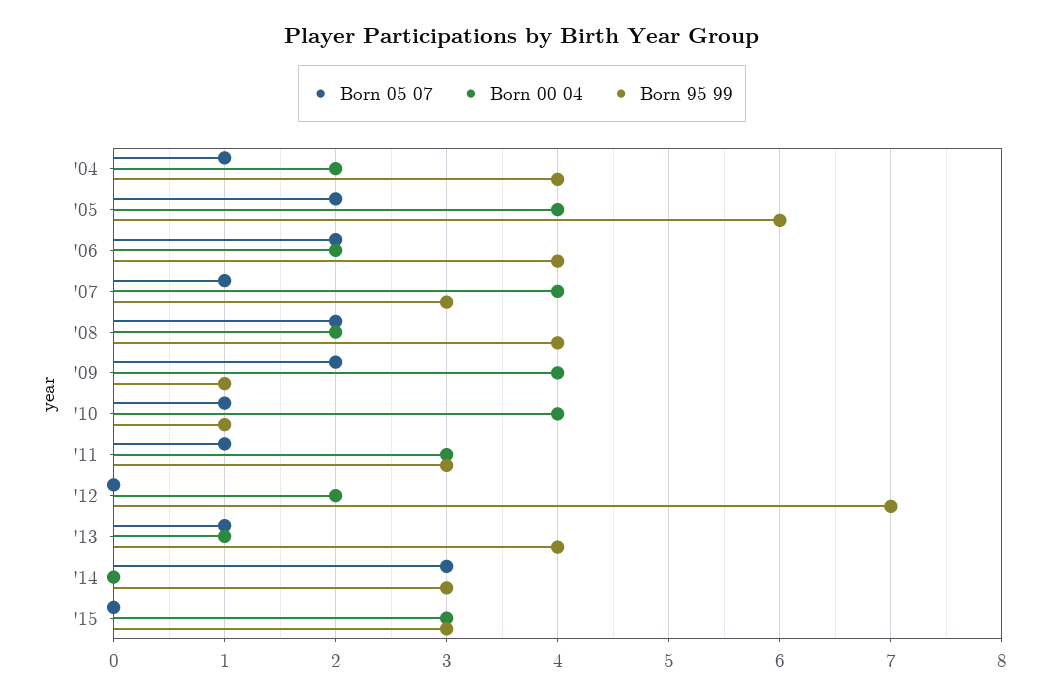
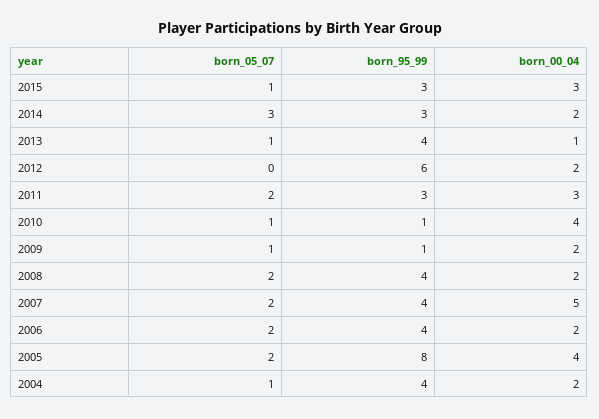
Born 95 99, '05: 6 -> 8
Born 05 07, '07: 1 -> 2
Born 00 04, '07: 4 -> 5
Born 95 99, '07: 3 -> 4
Born 05 07, '09: 2 -> 1
Born 00 04, '09: 4 -> 2
Born 05 07, '11: 1 -> 2
Born 95 99, '12: 7 -> 6
Born 00 04, '14: 0 -> 2
Born 05 07, '15: 0 -> 1

